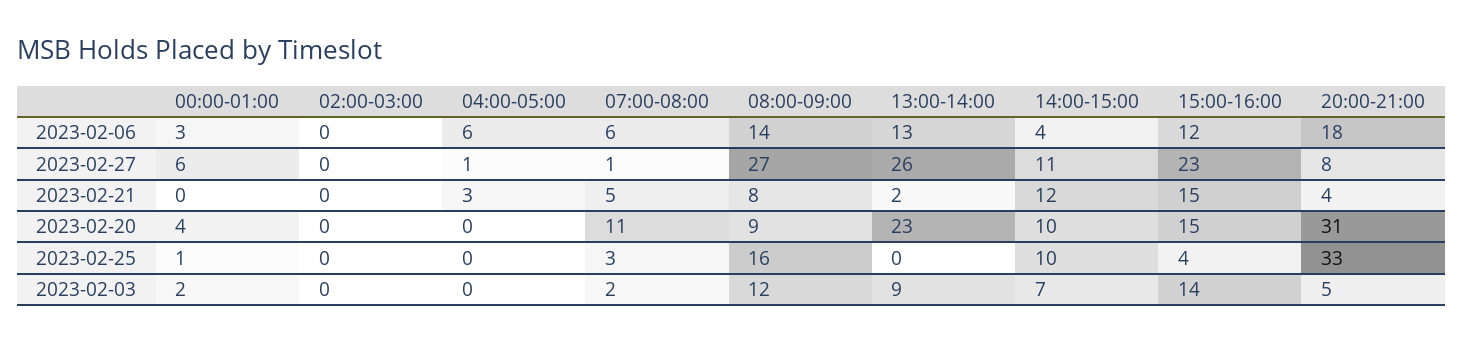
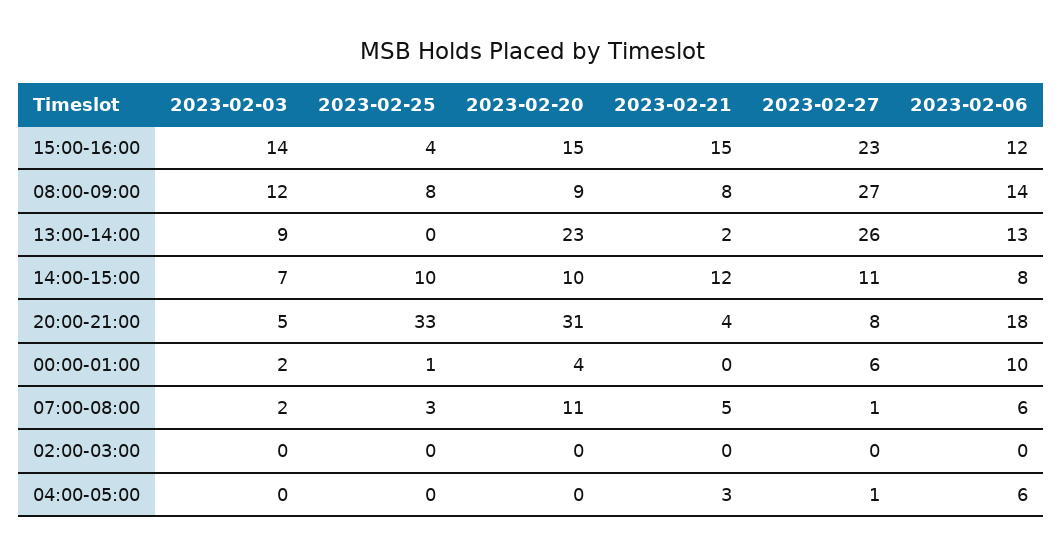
00:00-01:00, 2023-02-06: 3 -> 10
14:00-15:00, 2023-02-06: 4 -> 8
08:00-09:00, 2023-02-25: 16 -> 8

